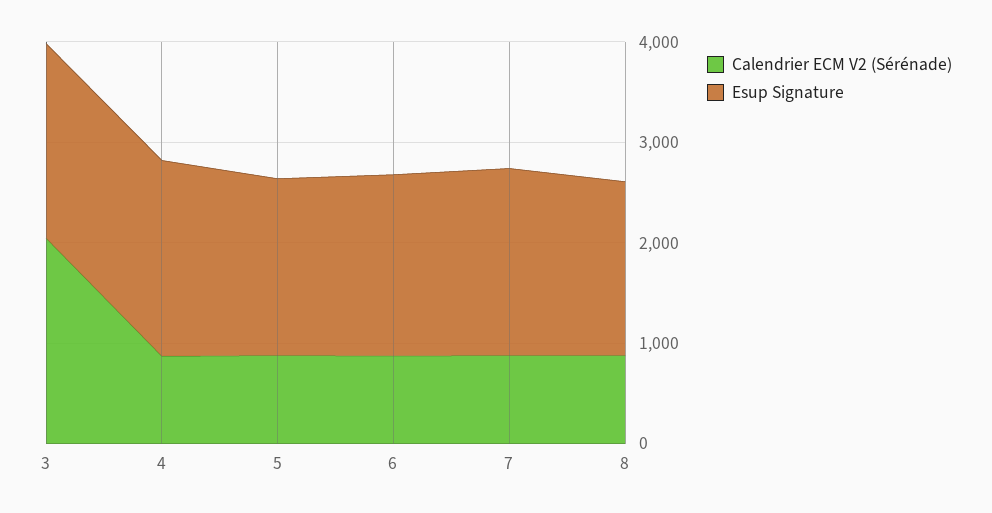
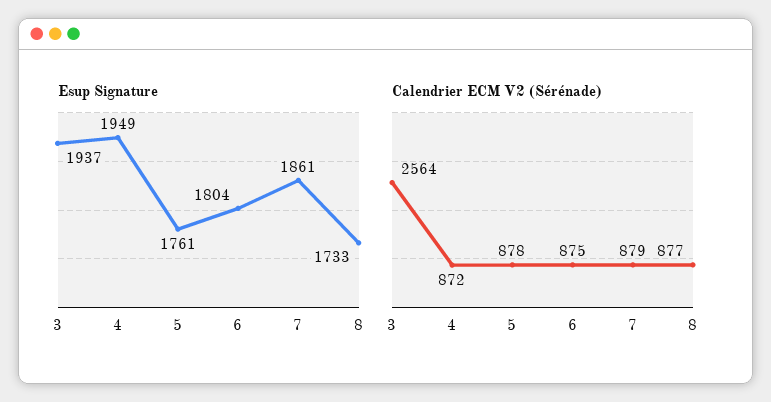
Calendrier ECM V2 (Sérénade), 3: 2000 -> 2564

